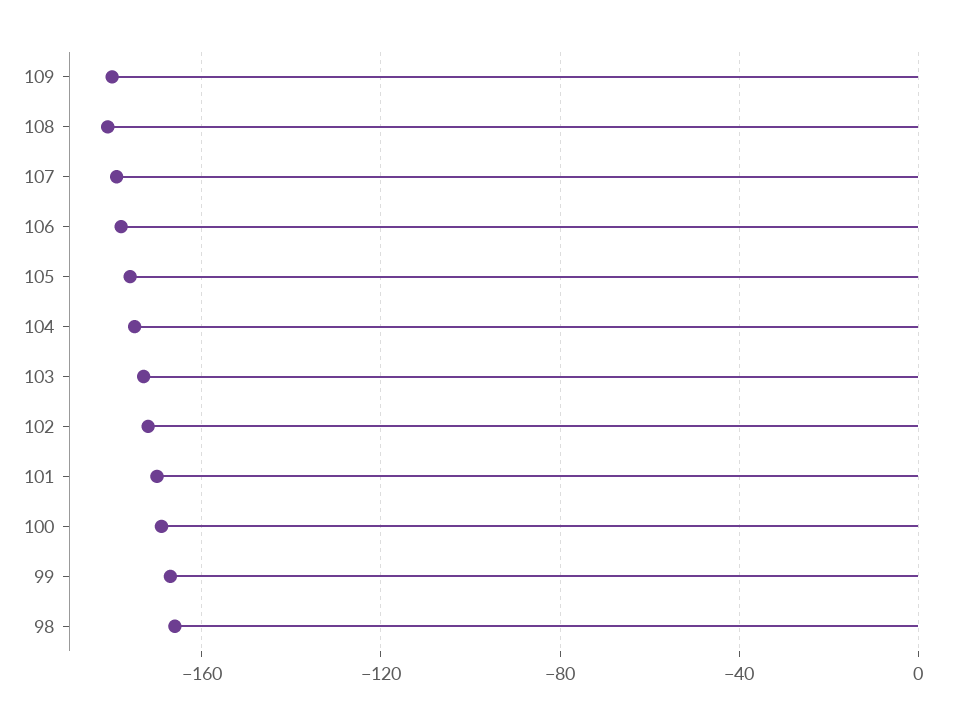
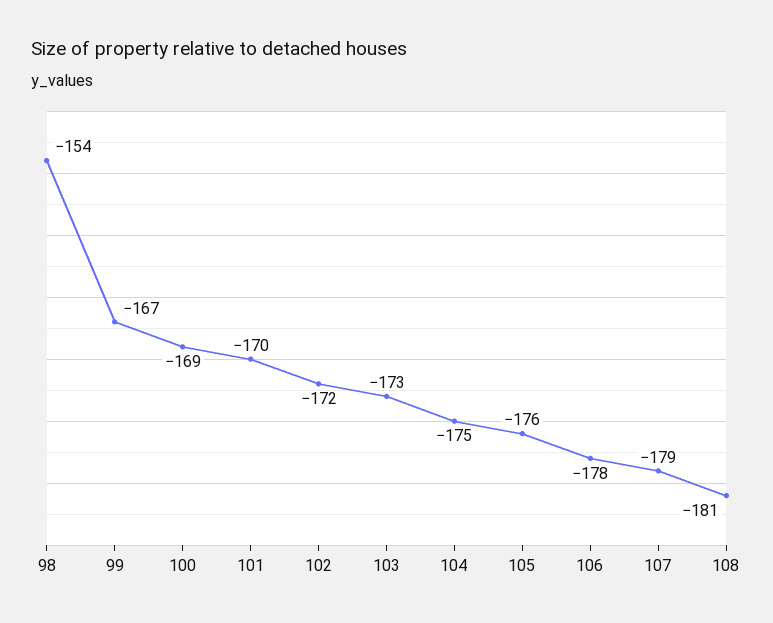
109: -180 -> none
98: -165 -> -154

